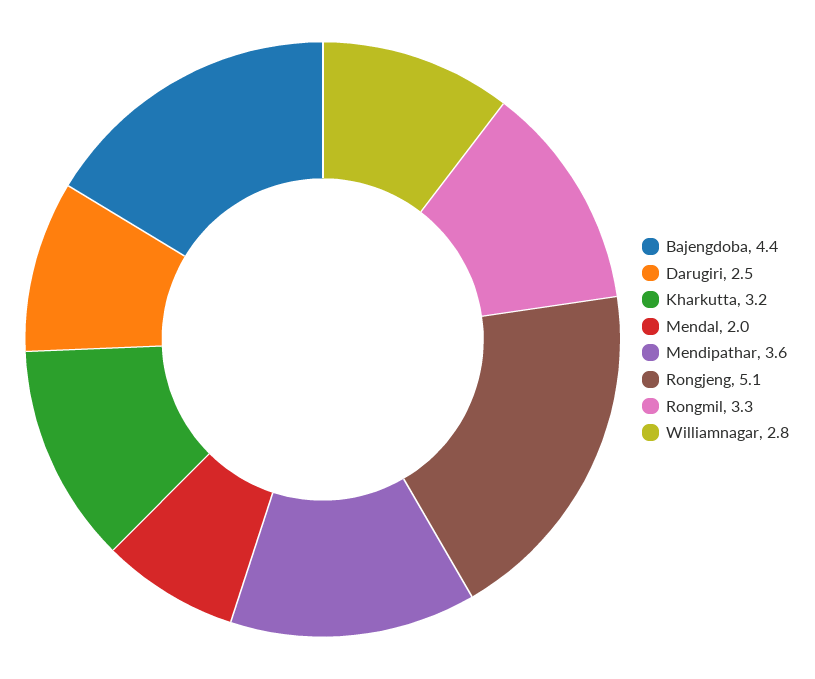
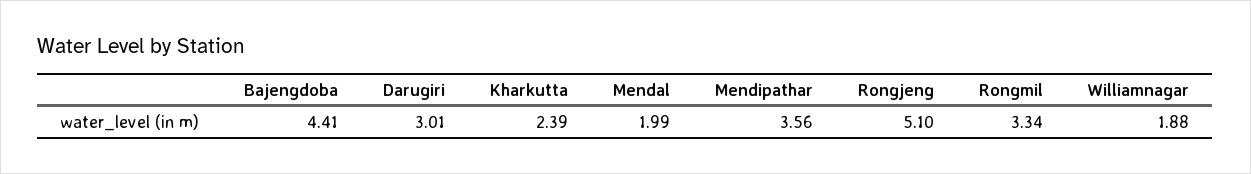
Darugiri: 2.5 -> 3.01
Kharkutta: 3.2 -> 2.39
Williamnagar: 2.8 -> 1.88

